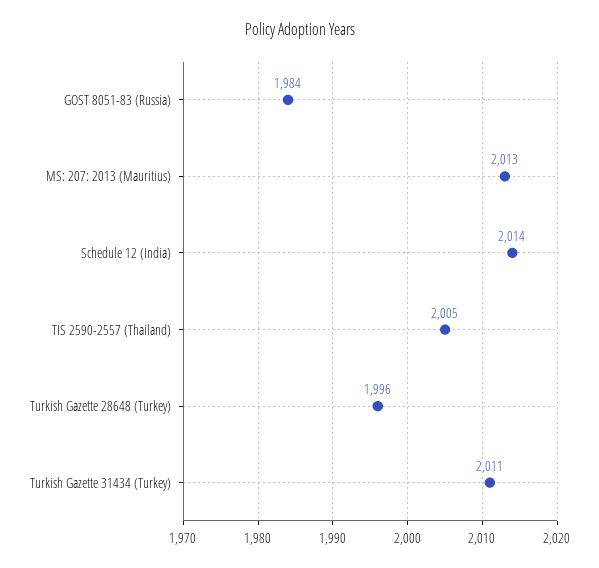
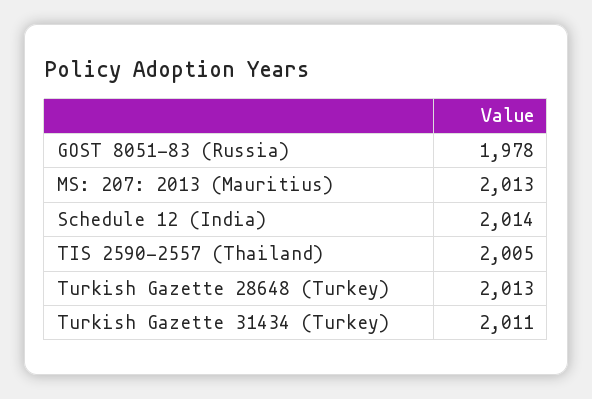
GOST 8051-83 (Russia): 1984 -> 1978
Turkish Gazette 28648 (Turkey): 1996 -> 2013

